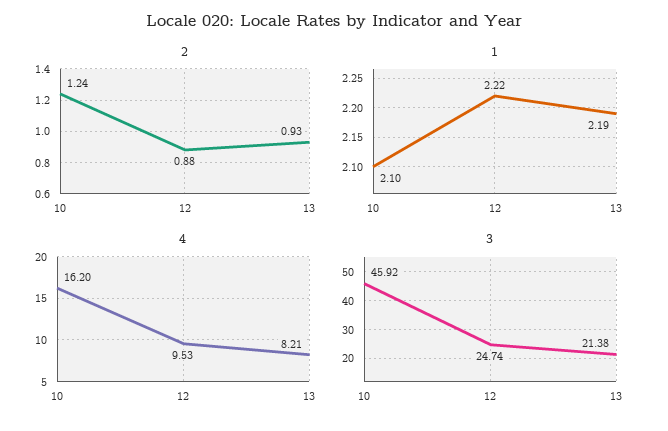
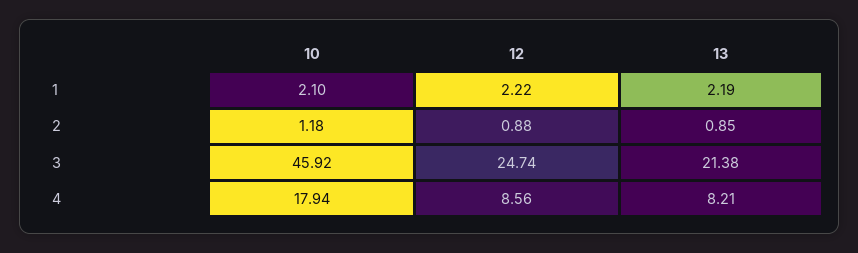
2, 10: 1.24 -> 1.18
2, 13: 0.93 -> 0.85
4, 10: 16.2 -> 17.94
4, 12: 9.53 -> 8.56

